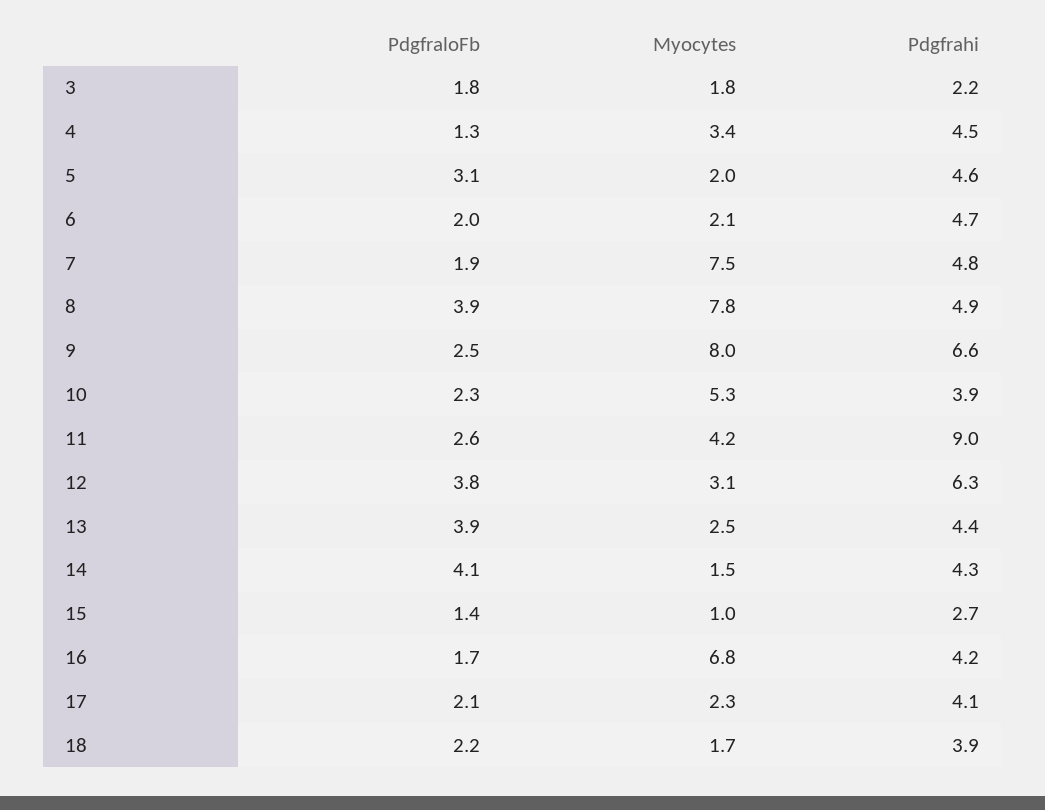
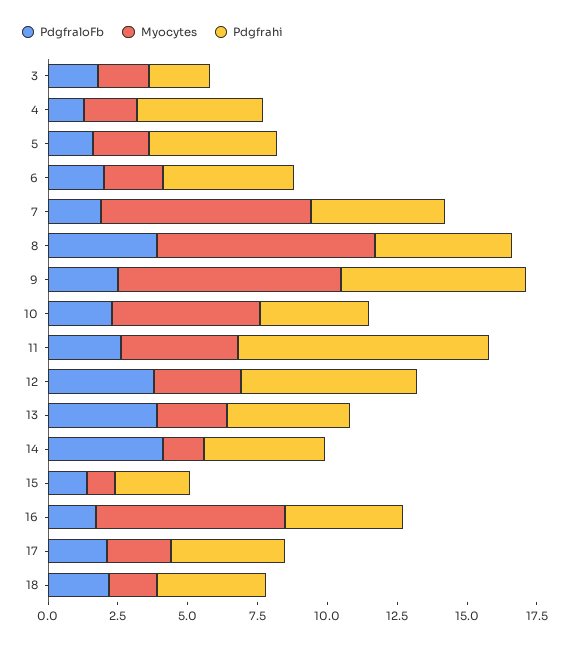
Myocytes, 4: 3.4 -> 2
PdgfraloFb, 5: 3.1 -> 1.5

